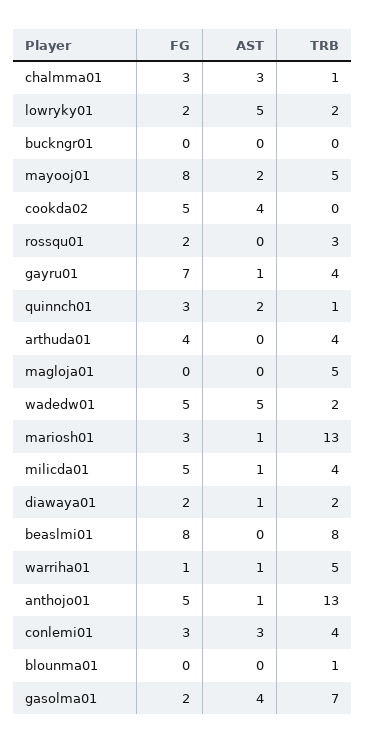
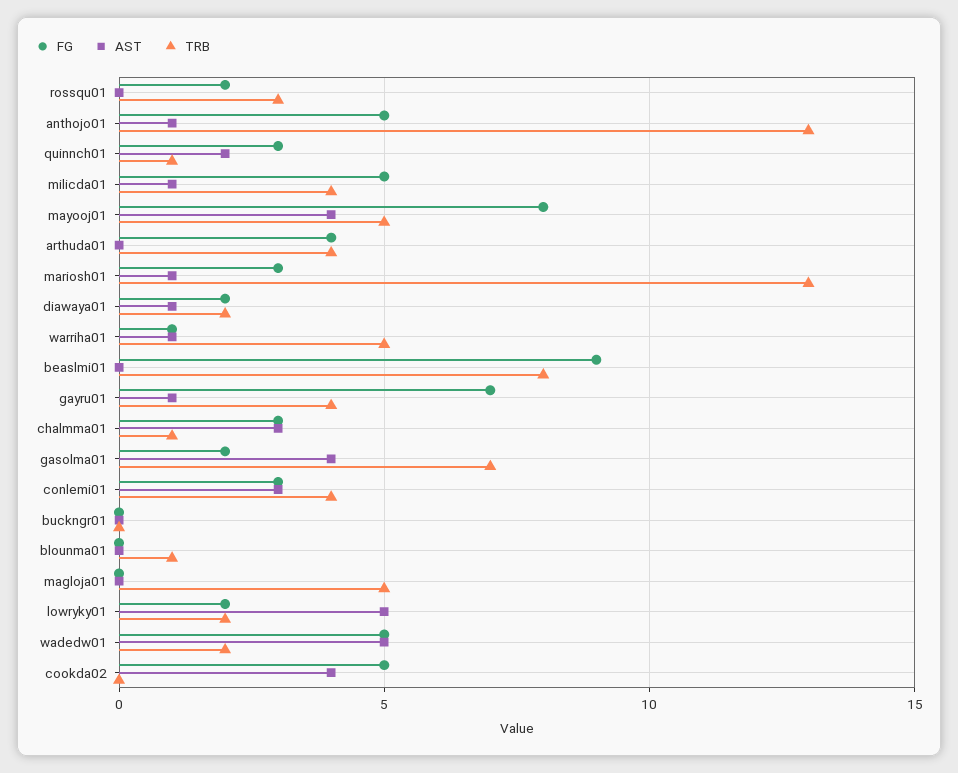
AST, mayooj01: 2 -> 4
FG, beaslmi01: 8 -> 9

